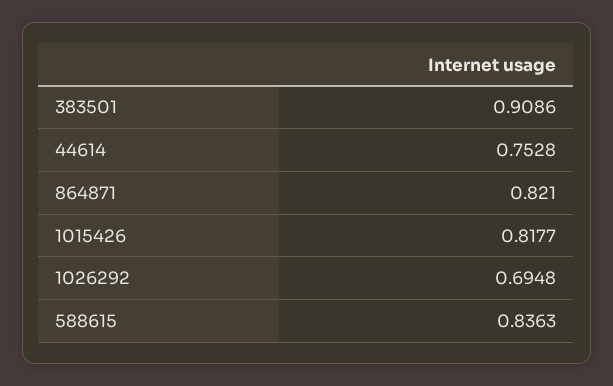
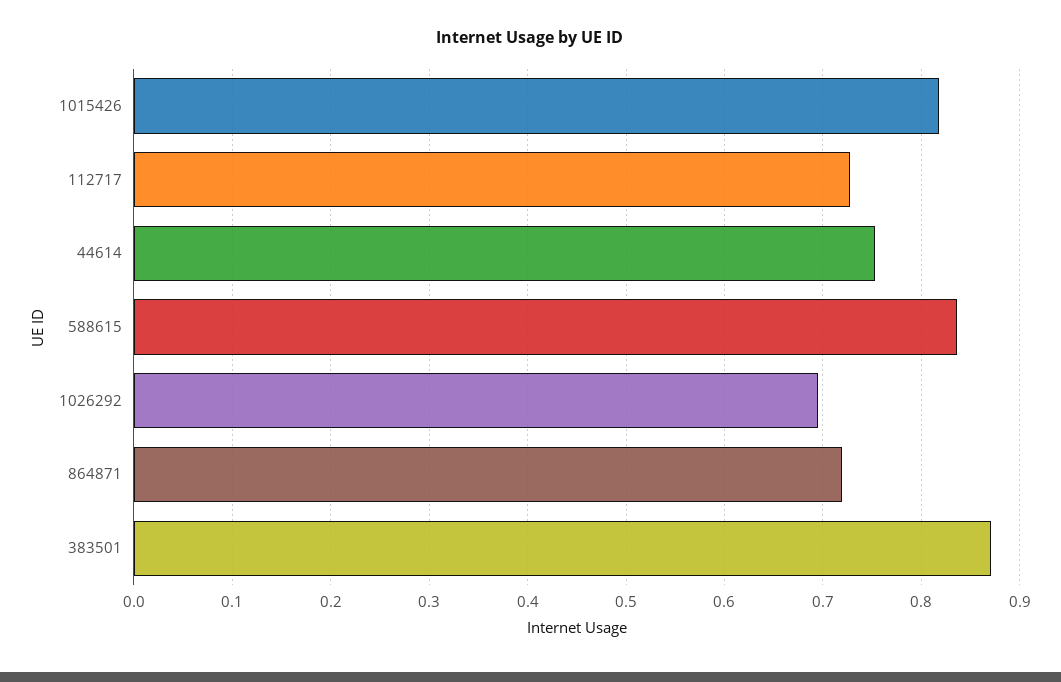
383501: 0.9086 -> 0.87
864871: 0.821 -> 0.72
112717: none -> 0.73

